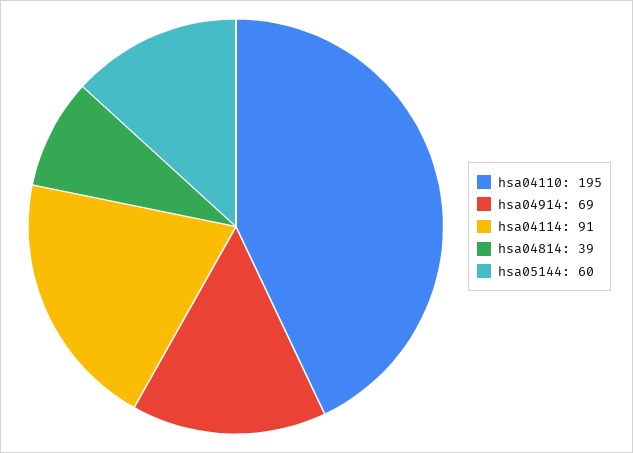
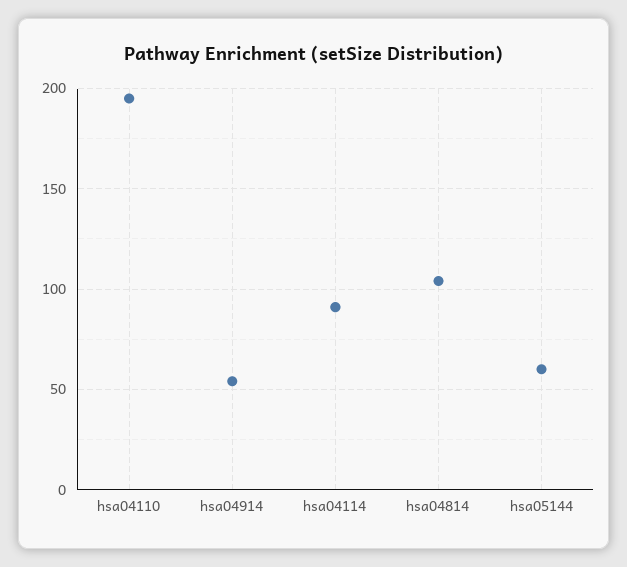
hsa04914: 69 -> 55
hsa04814: 39 -> 105

